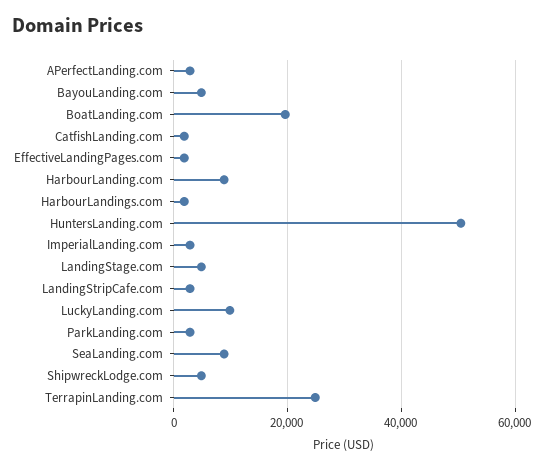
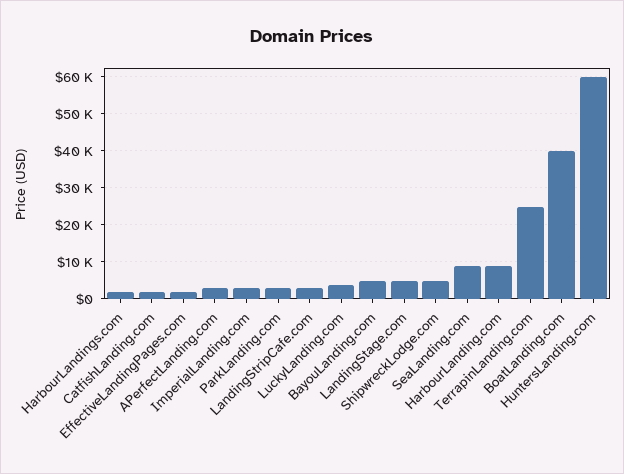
BoatLanding.com: 20000 -> 40000
HuntersLanding.com: 50000 -> 60000
LuckyLanding.com: 10000 -> 4000

